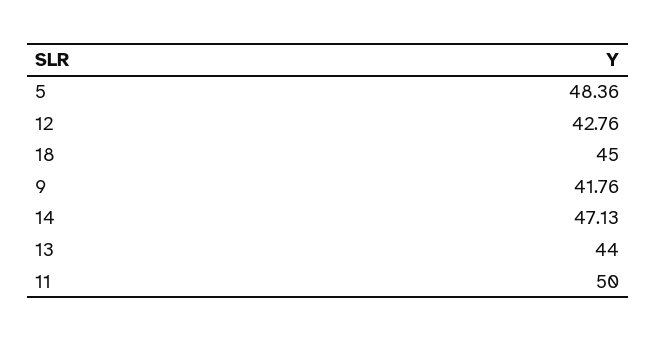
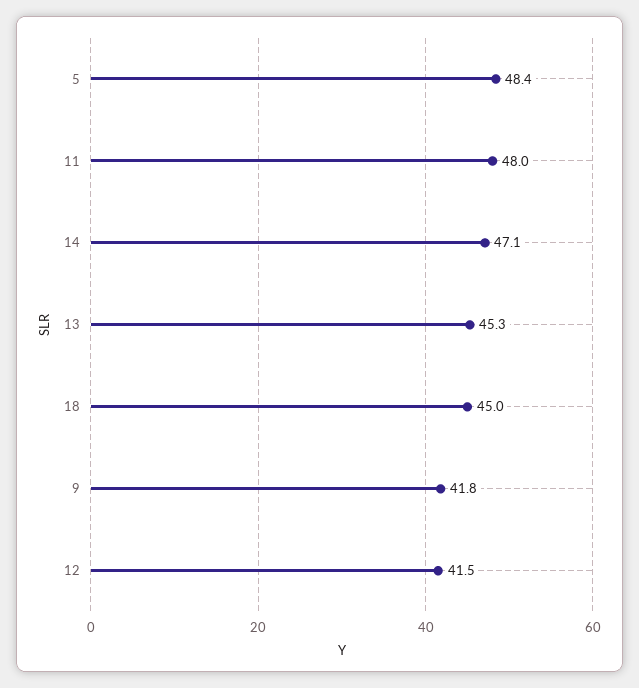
12: 42.76 -> 41.5
13: 44 -> 45.3
11: 50 -> 48

